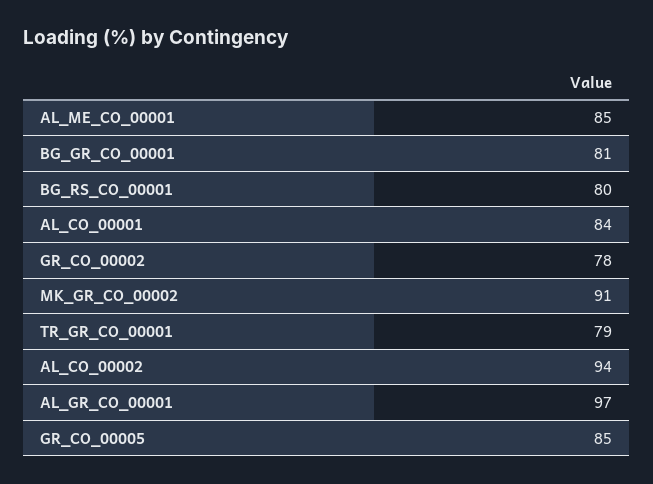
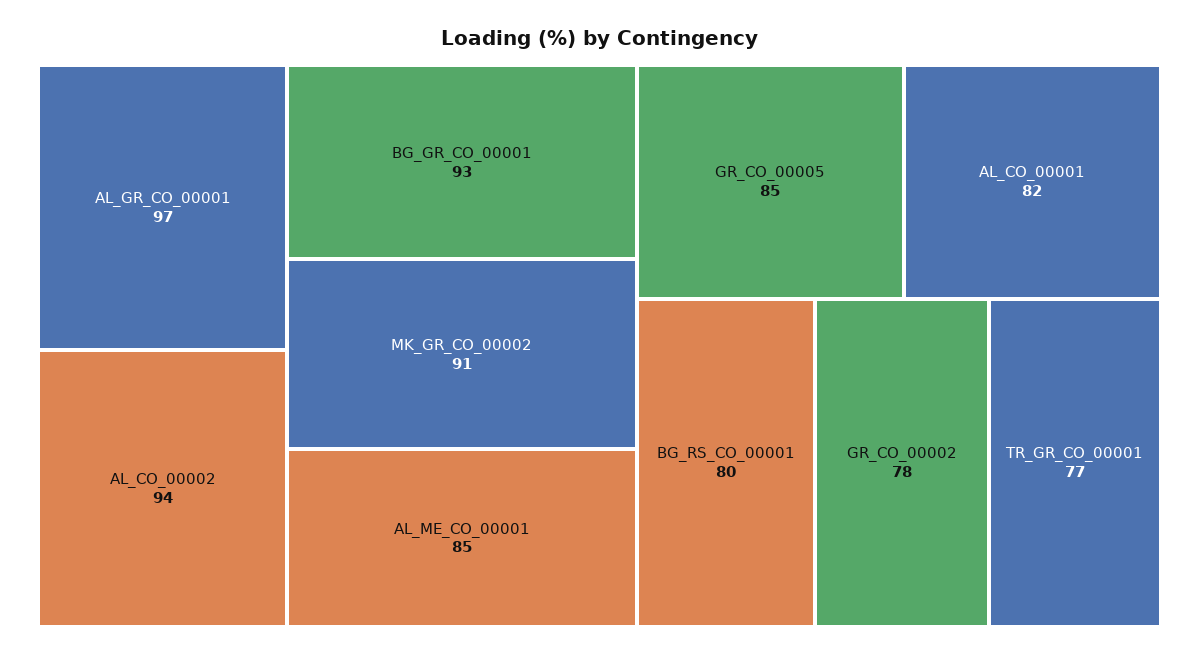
BG_GR_CO_00001: 81 -> 93
AL_CO_00001: 84 -> 82
TR_GR_CO_00001: 79 -> 77

